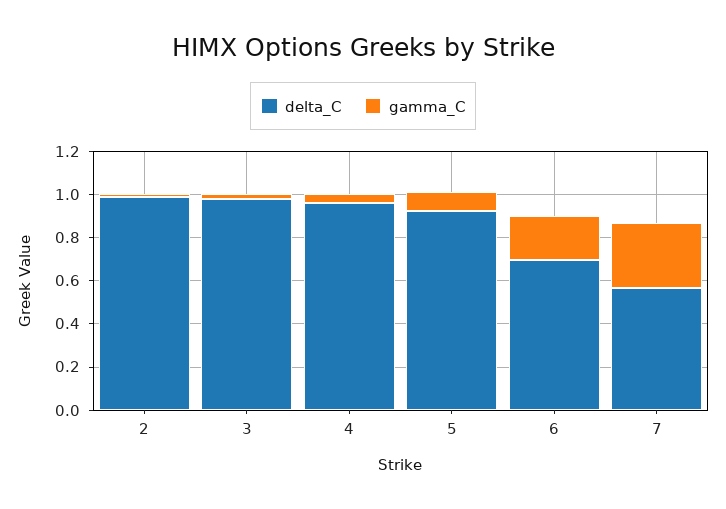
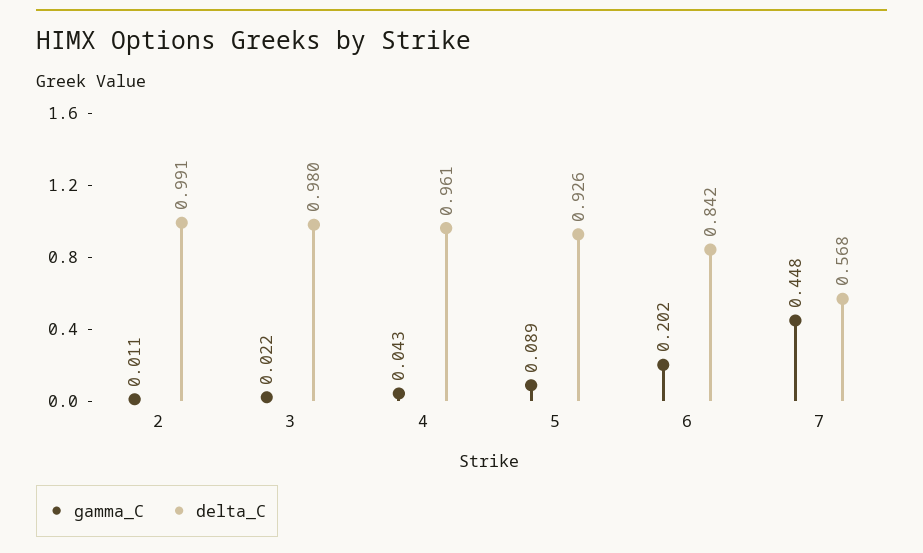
delta_C, 6: 0.7 -> 0.842
gamma_C, 7: 0.3 -> 0.448

